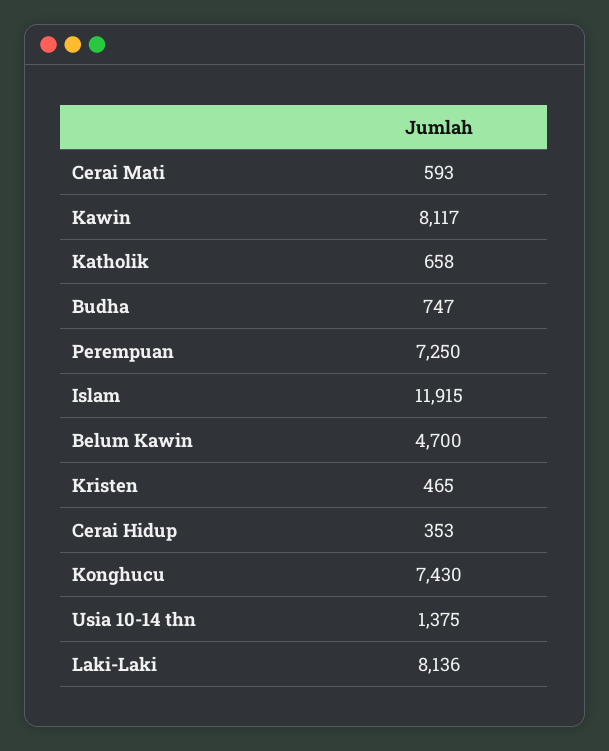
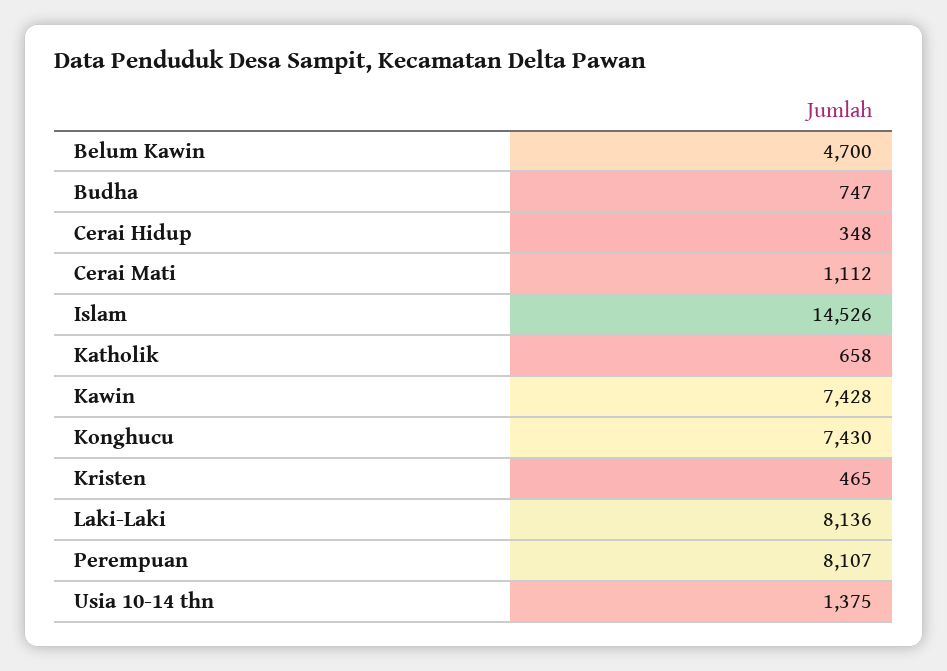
Cerai Mati: 593 -> 1112
Kawin: 8117 -> 7428
Perempuan: 7250 -> 8107
Islam: 11915 -> 14526
Cerai Hidup: 353 -> 348

